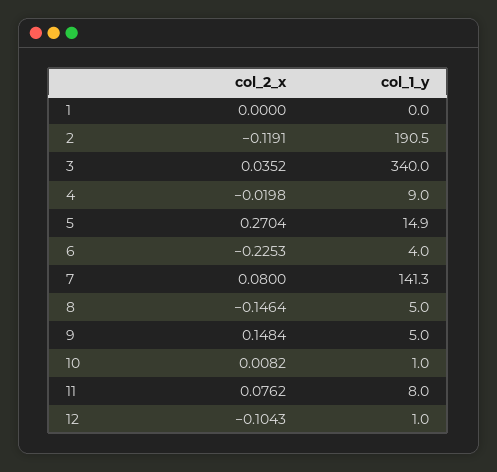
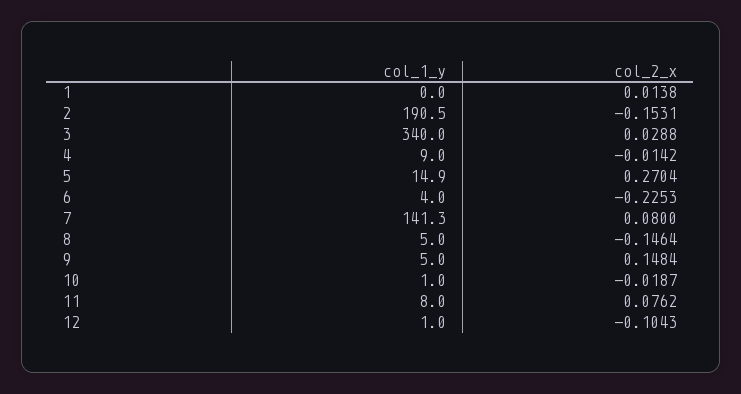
col_2_x, 1: 0 -> 0.0138
col_2_x, 2: -0.1191 -> -0.1531
col_2_x, 3: 0.0352 -> 0.0288
col_2_x, 4: -0.0198 -> -0.0142
col_2_x, 10: 0.0082 -> -0.0187

